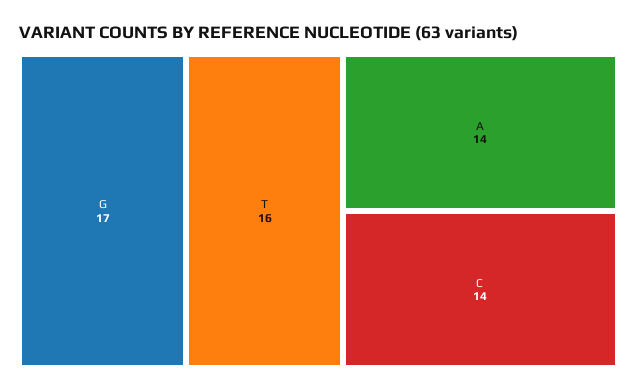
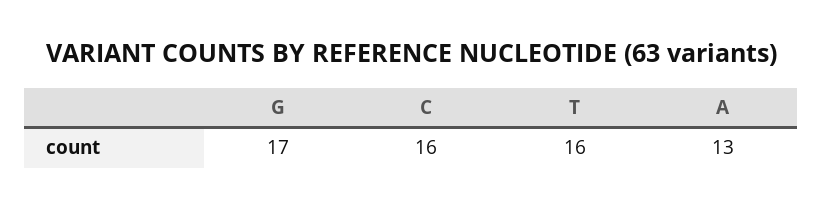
A: 14 -> 13
C: 14 -> 16

